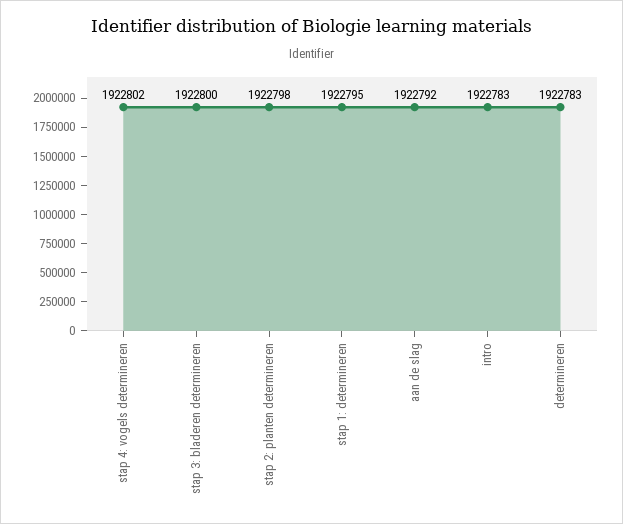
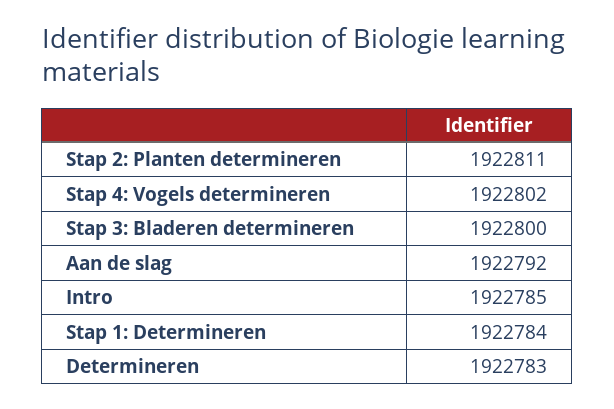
stap 2: planten determineren: 1922798 -> 1922811
stap 1: determineren: 1922795 -> 1922784
intro: 1922783 -> 1922785

